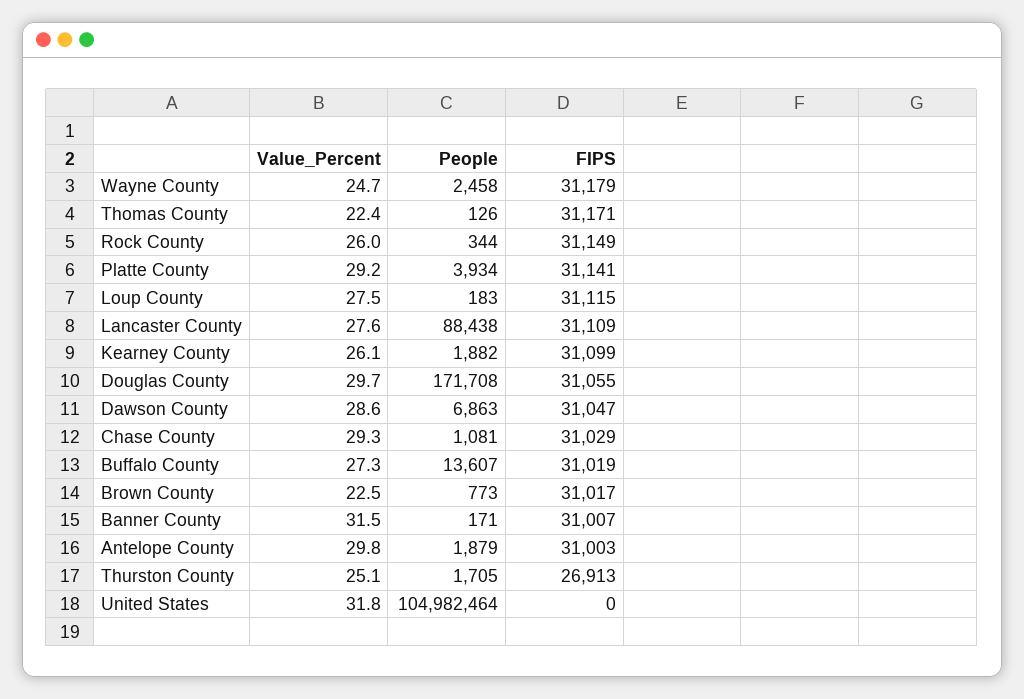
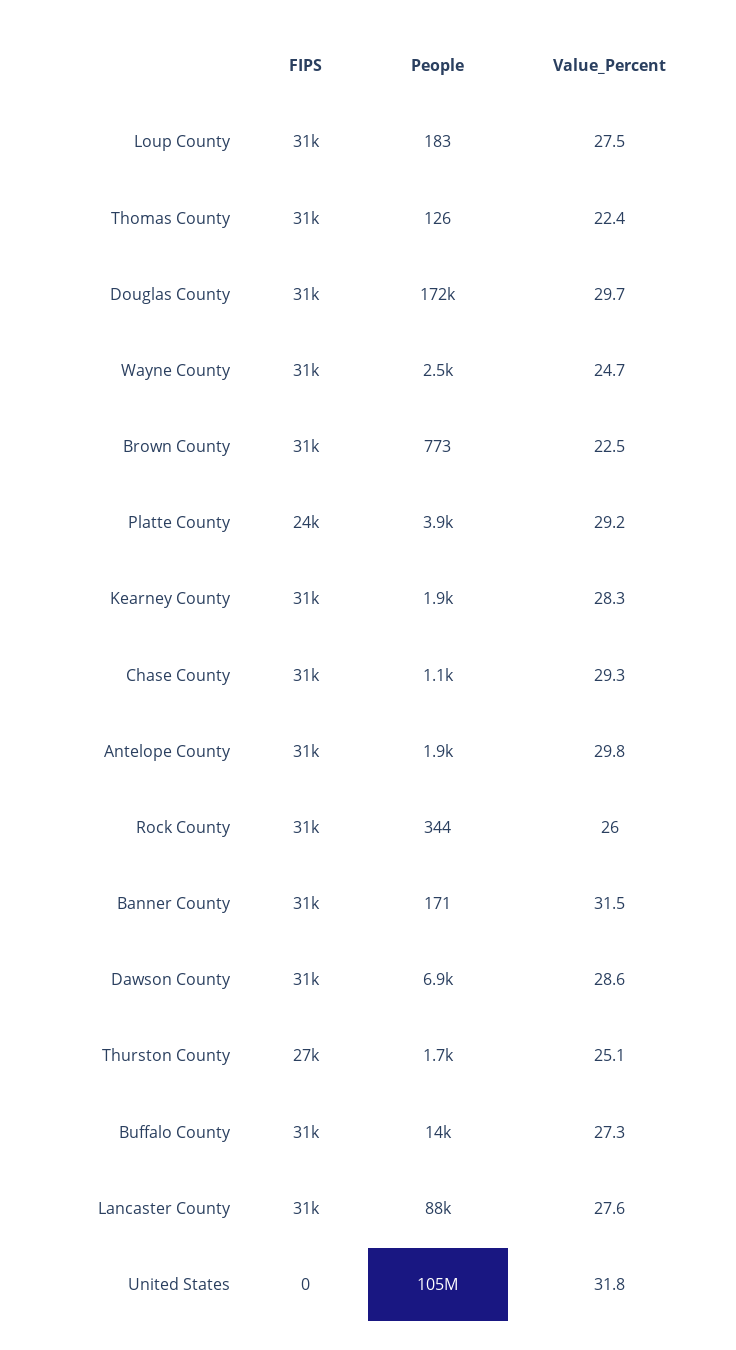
FIPS, Platte County: 31141 -> 24000
Value_Percent, Kearney County: 26.1 -> 28.3

